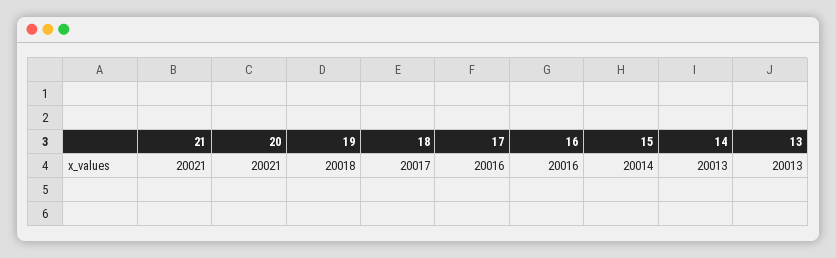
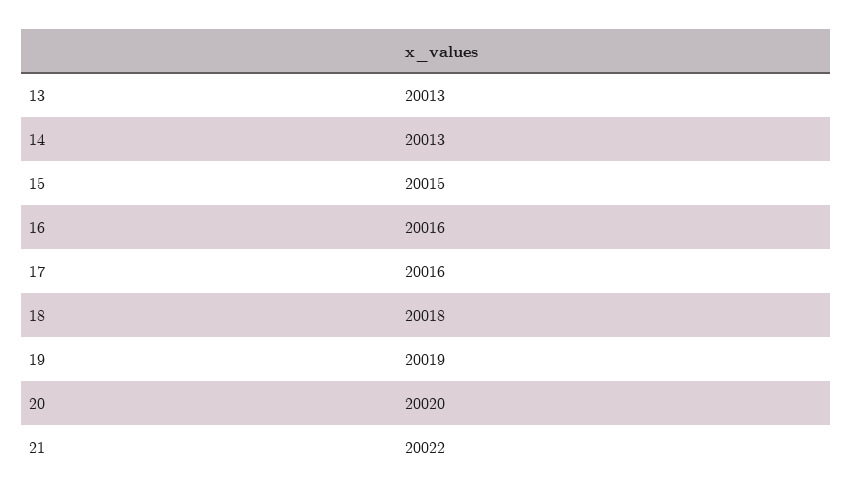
21: 20021 -> 20022
20: 20021 -> 20020
19: 20018 -> 20019
18: 20017 -> 20018
15: 20014 -> 20015

